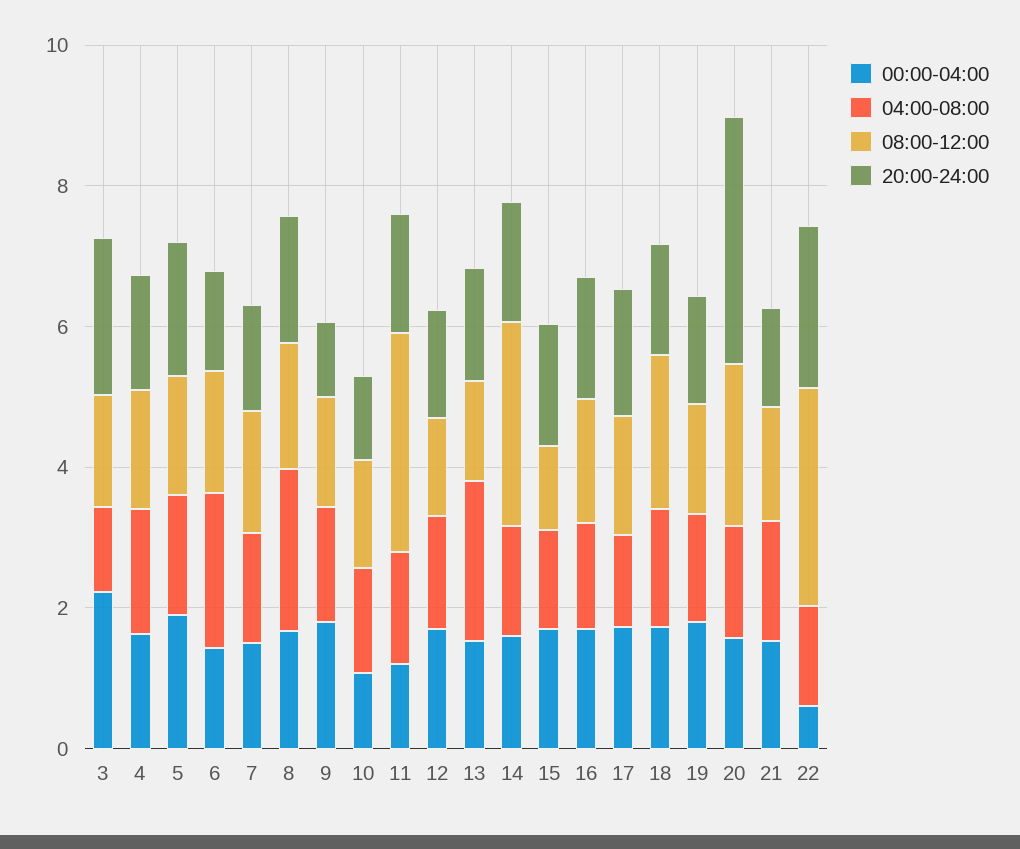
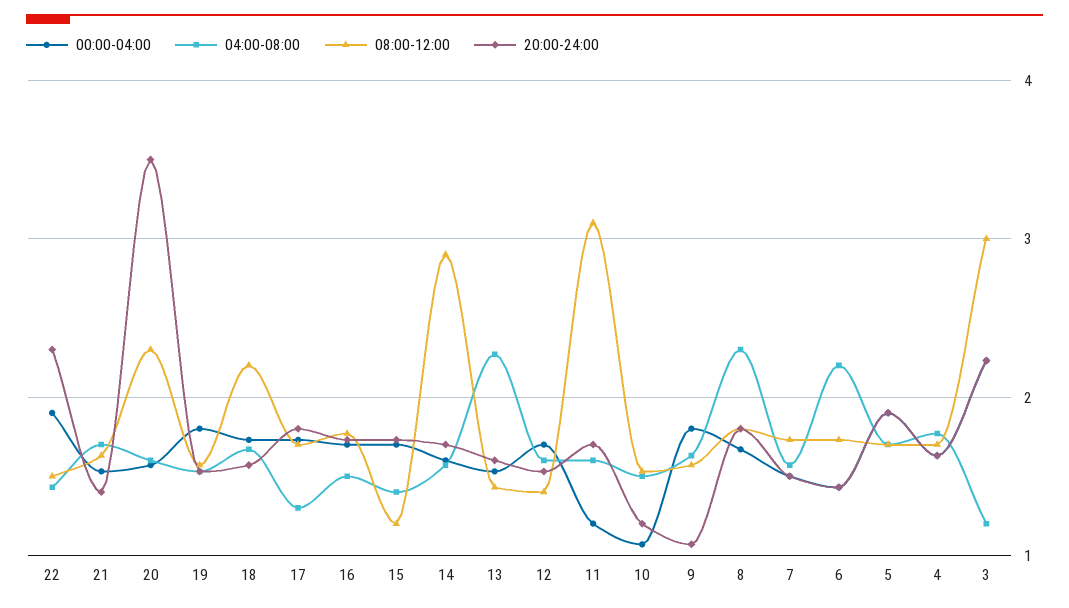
08:00-12:00, 3: 1.5 -> 3
00:00-04:00, 22: 0.5 -> 1.9
08:00-12:00, 22: 3 -> 1.5

